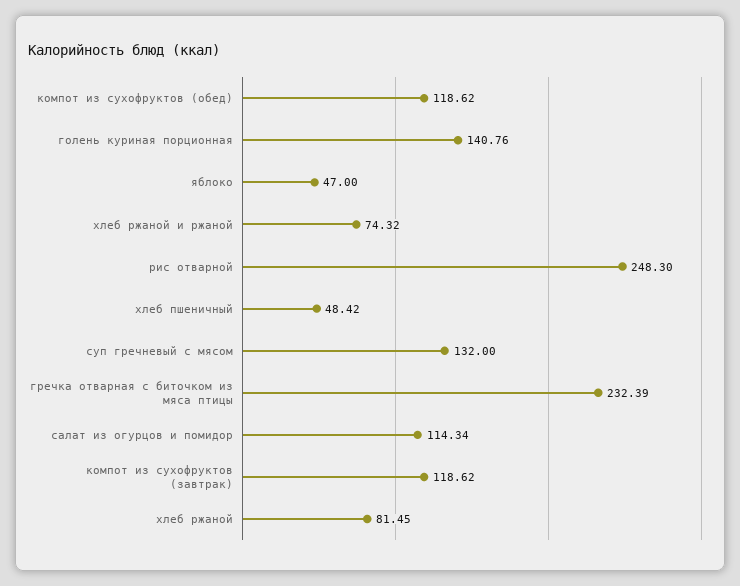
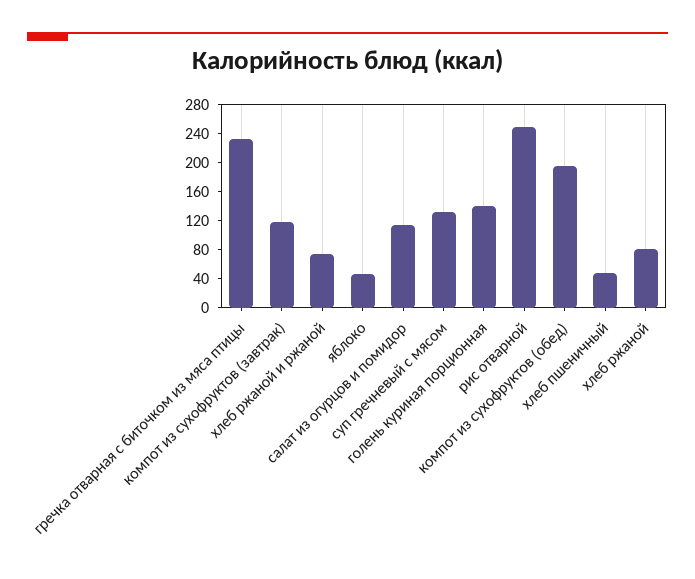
компот из сухофруктов (обед): 118.62 -> 200

